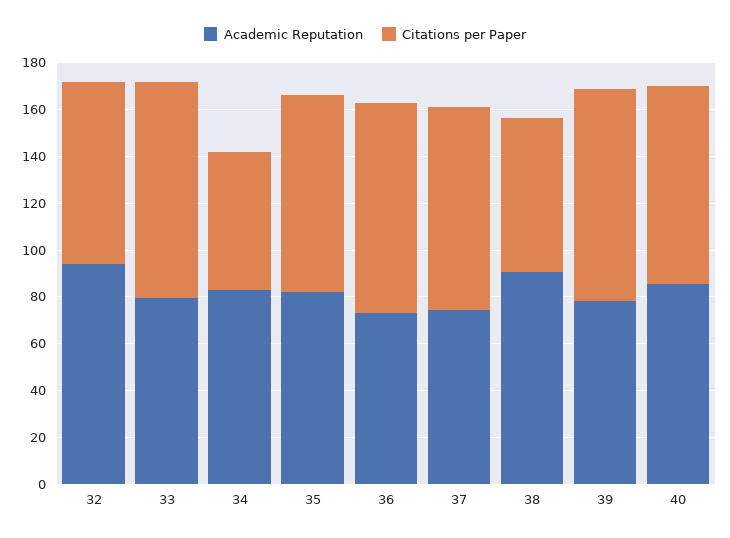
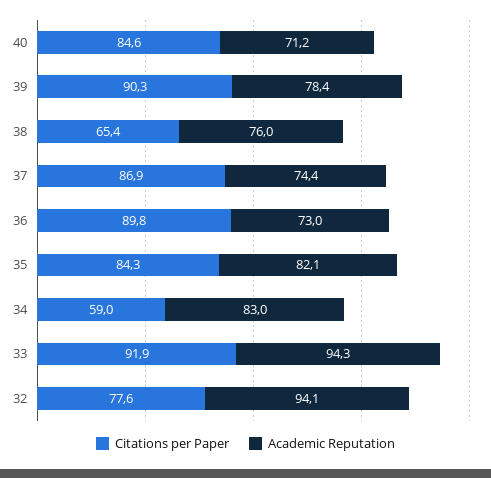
Academic Reputation, 33: 80 -> 94.3
Academic Reputation, 38: 90 -> 76
Academic Reputation, 40: 85 -> 71.2

